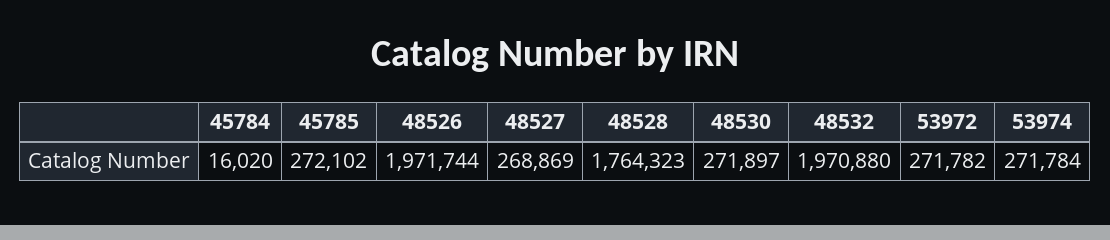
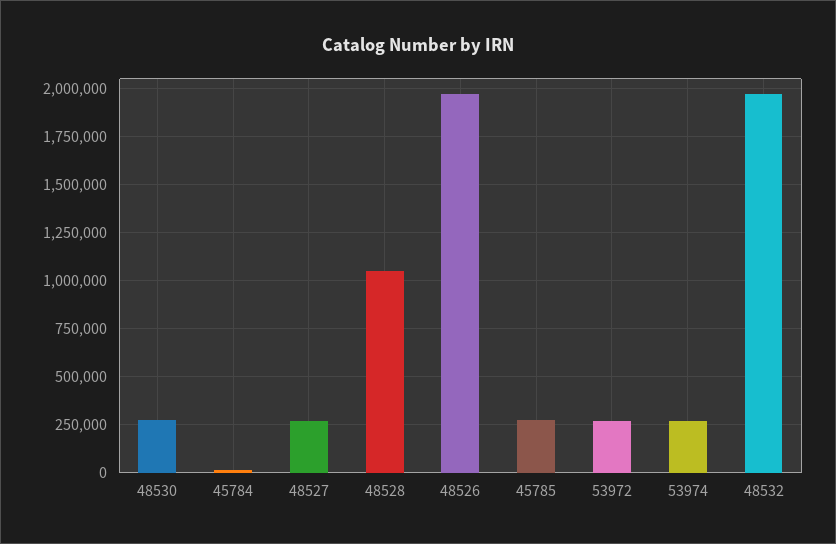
48528: 1764323 -> 1050000

